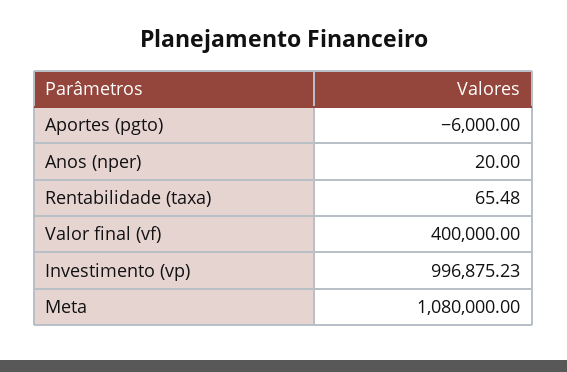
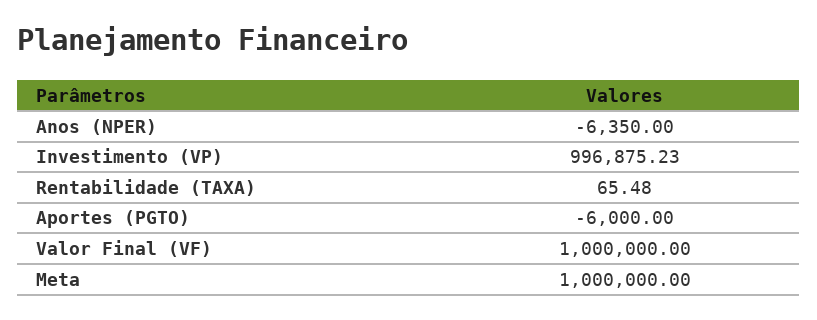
Anos (nper): 20 -> -6350
Valor final (vf): 400000 -> 1000000
Meta: 1080000 -> 1000000

